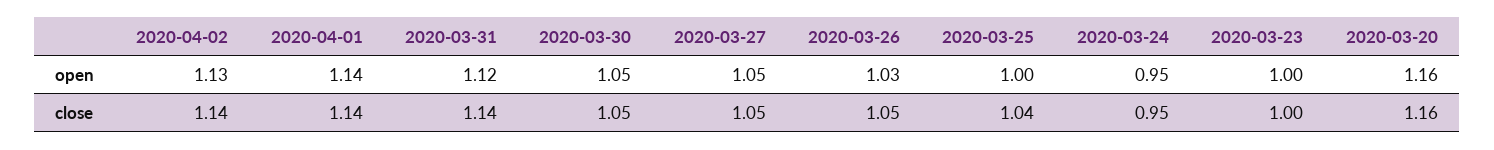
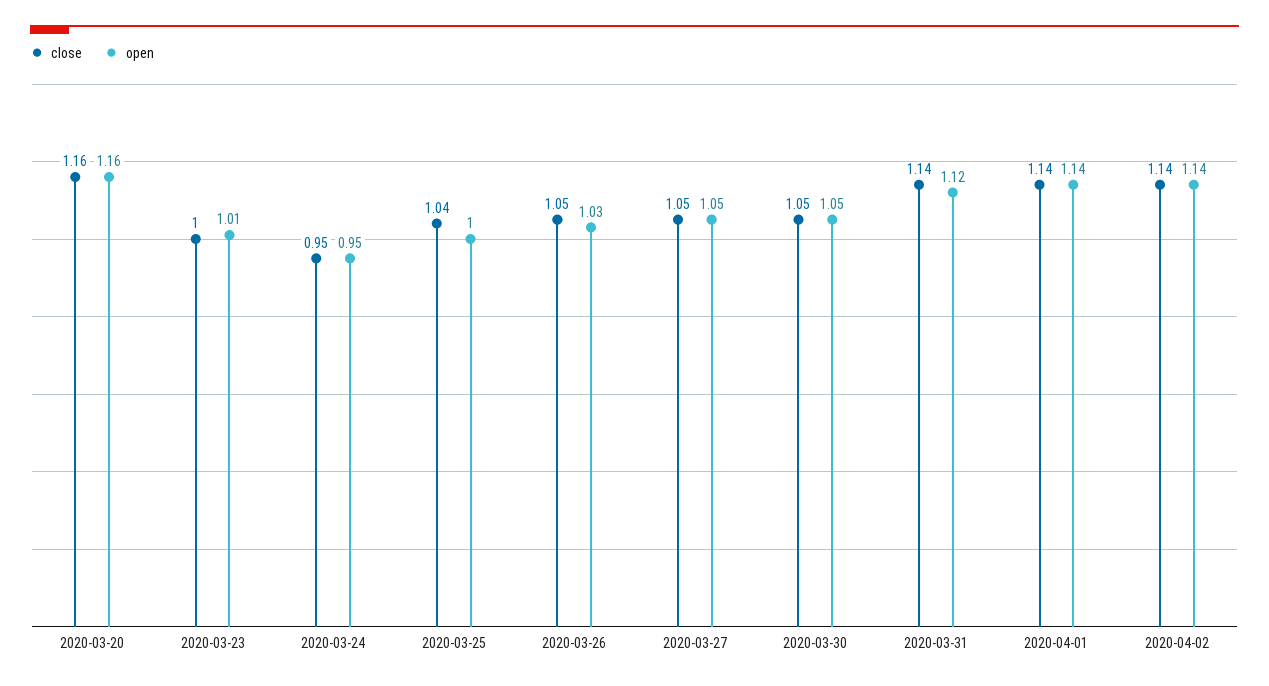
open, 2020-04-02: 1.13 -> 1.14
open, 2020-03-23: 1 -> 1.01

